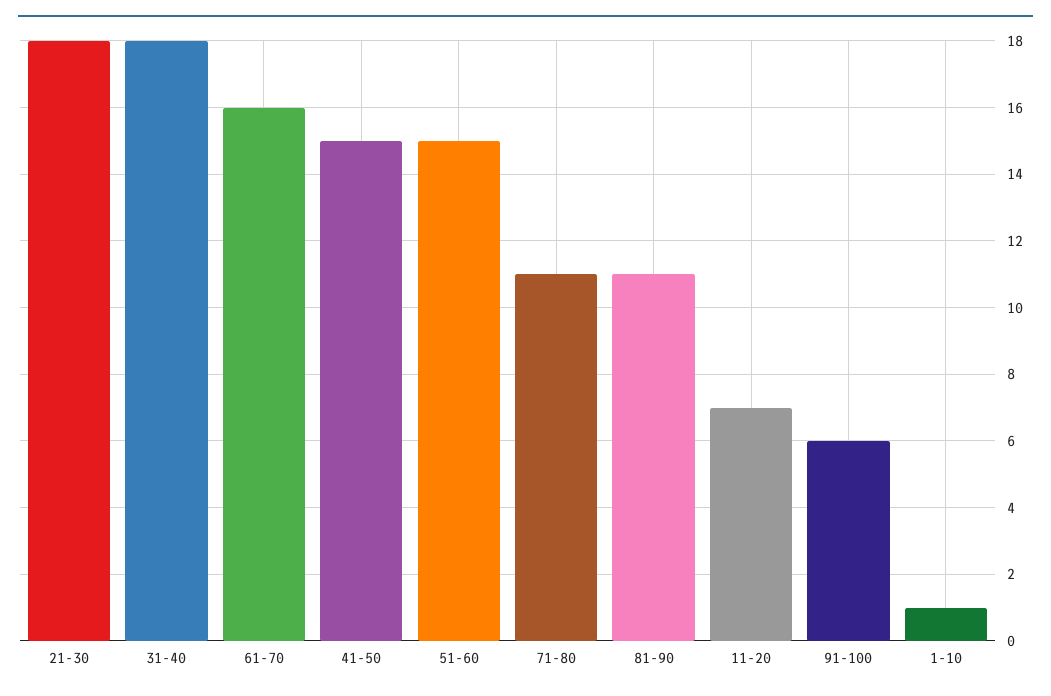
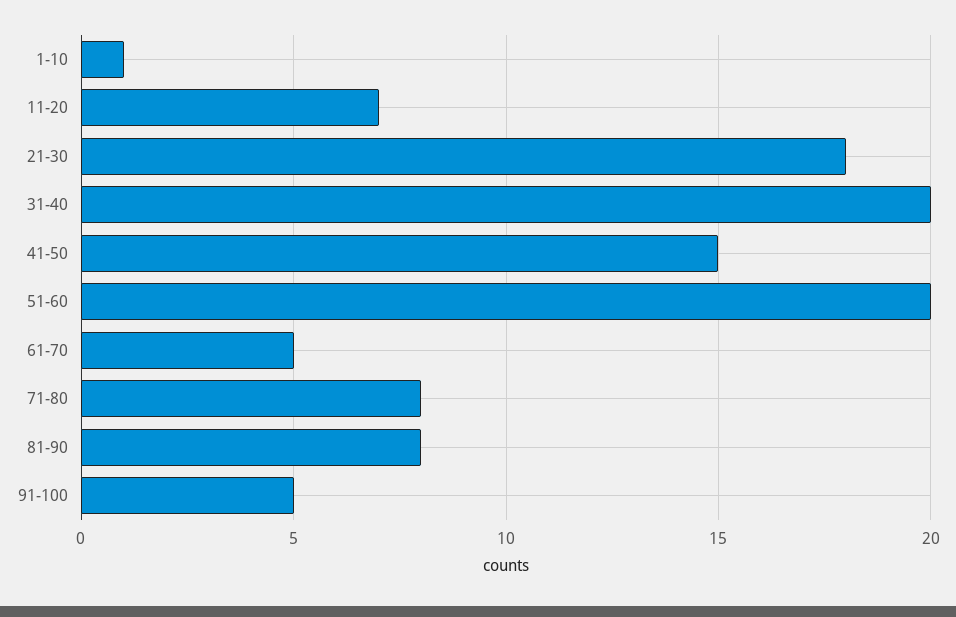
31-40: 18 -> 20
61-70: 16 -> 5
51-60: 15 -> 20
71-80: 11 -> 8
81-90: 11 -> 8
91-100: 6 -> 5

